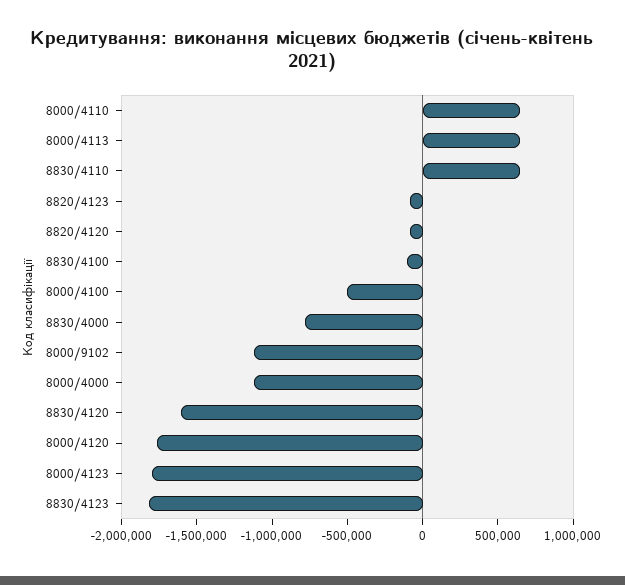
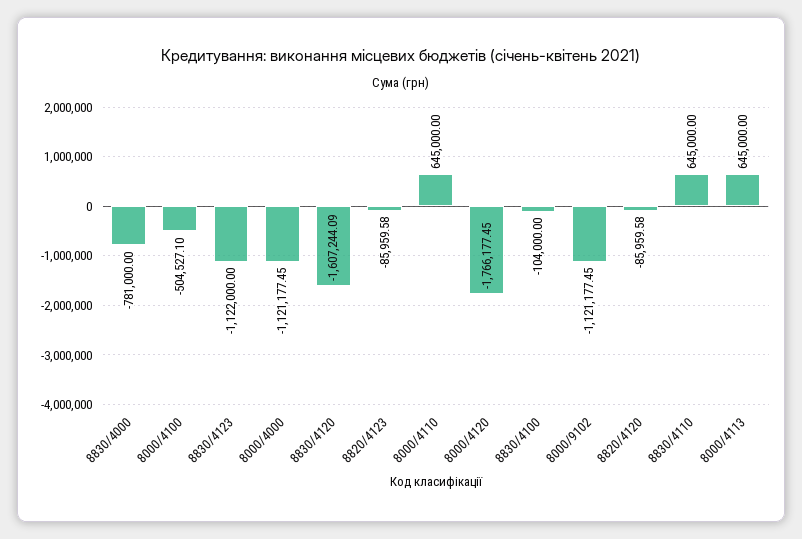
8000/4123: -1800000 -> none
8830/4123: -1800000 -> -1122000

